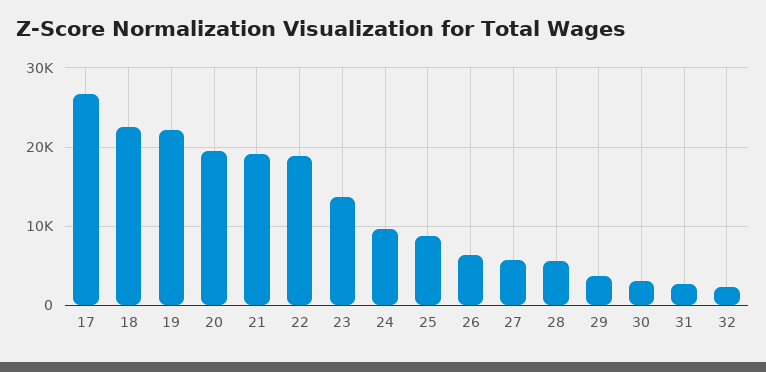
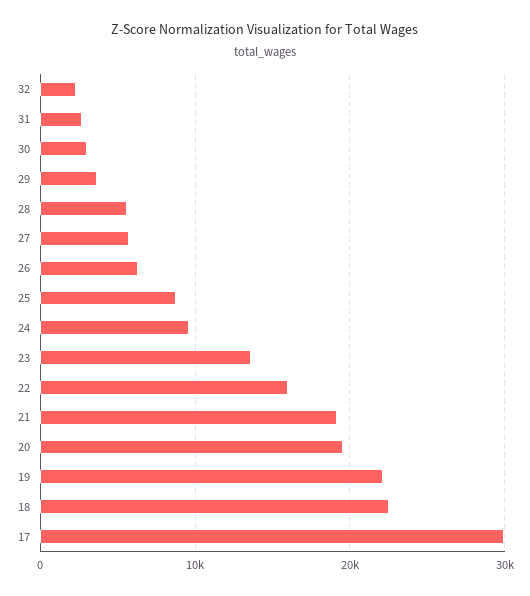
17: 27000 -> 30000
22: 19000 -> 16000

